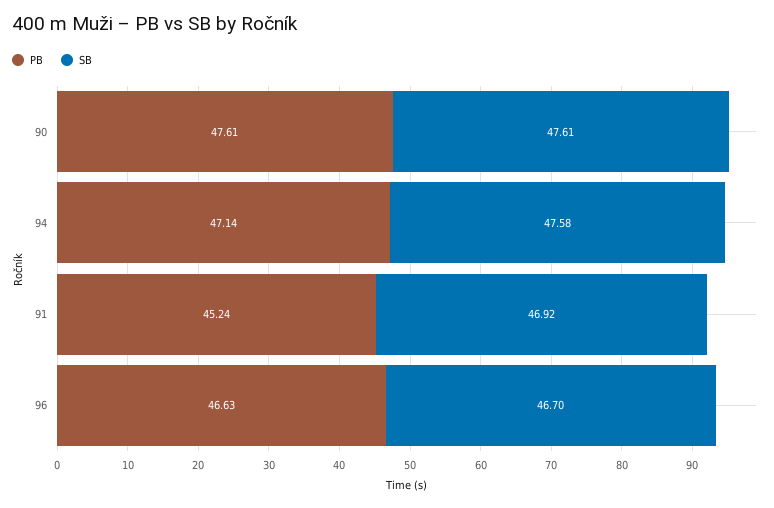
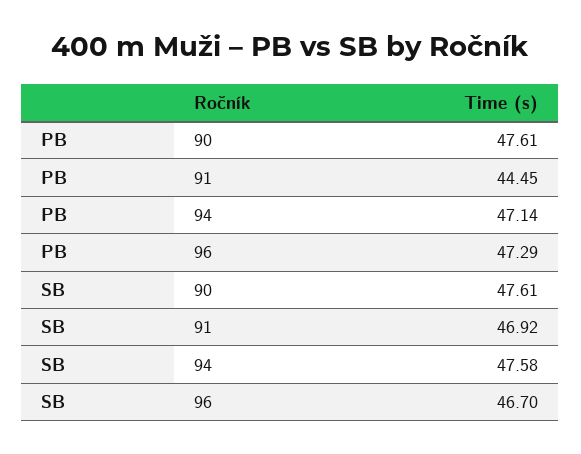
PB, 91: 45.24 -> 44.45
PB, 96: 46.63 -> 47.29

